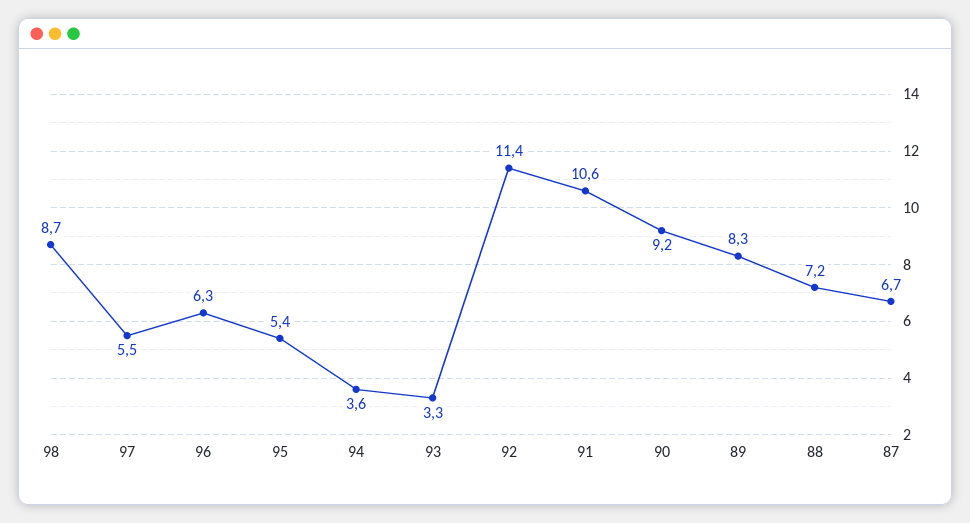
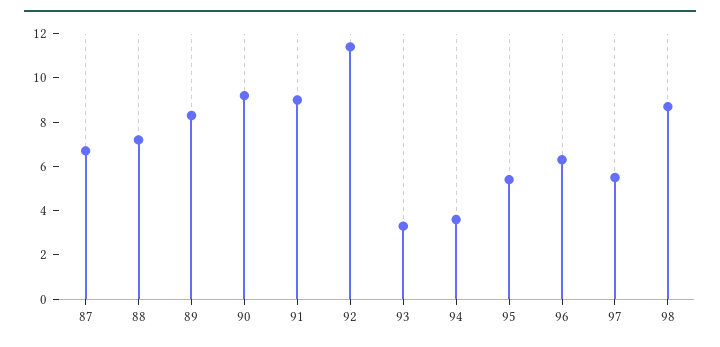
91: 10.6 -> 9

